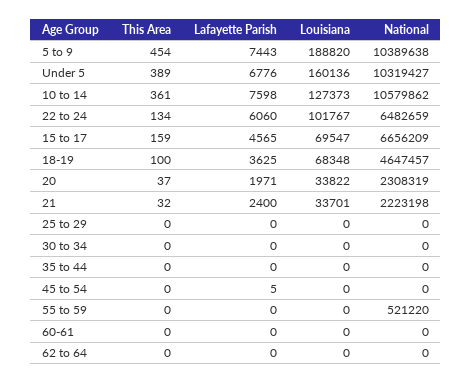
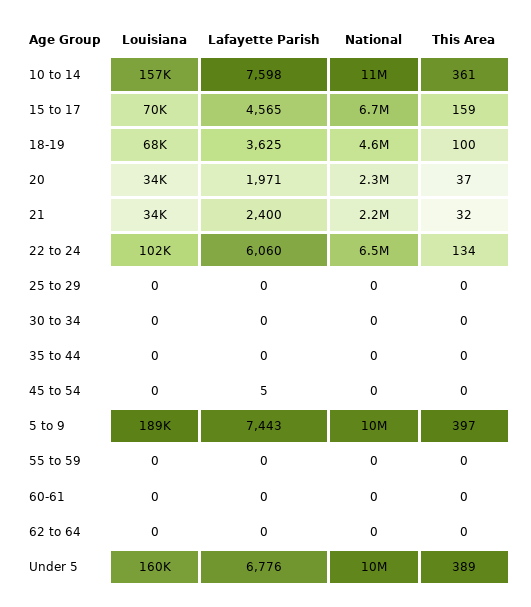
This Area, 5 to 9: 454 -> 397
Louisiana, 10 to 14: 127373 -> 157000
National, 55 to 59: 521220 -> 0

